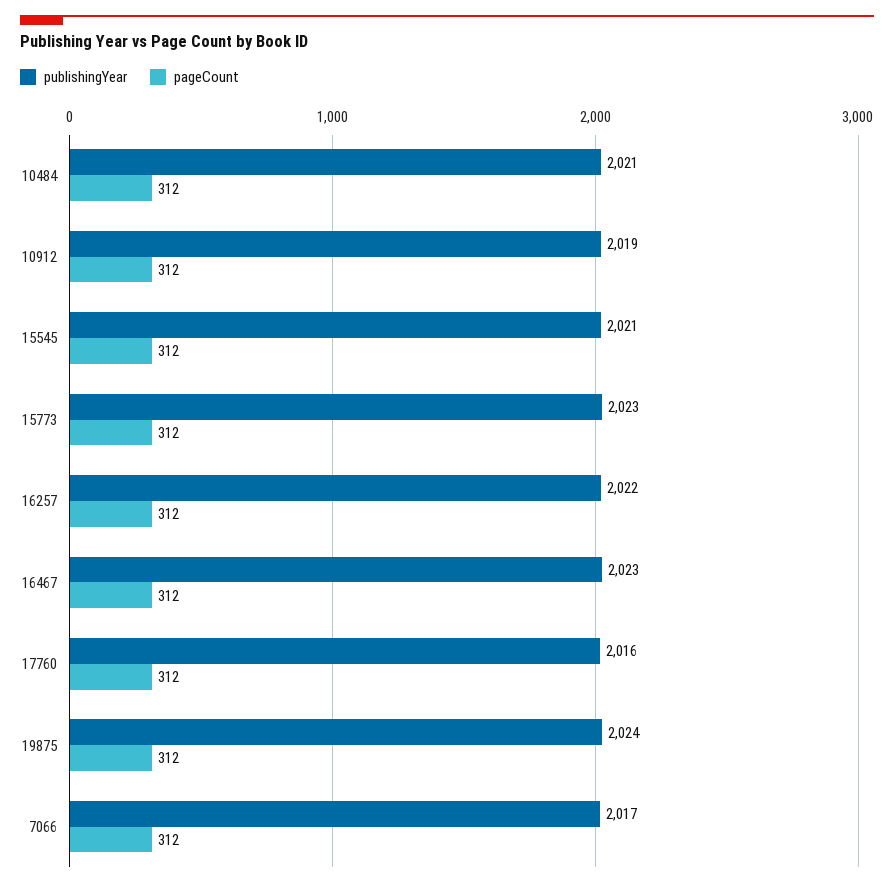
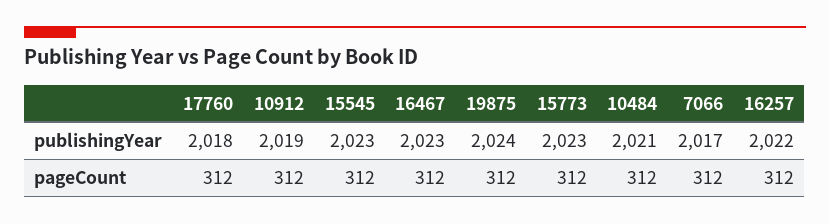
publishingYear, 15545: 2021 -> 2023
publishingYear, 17760: 2016 -> 2018

